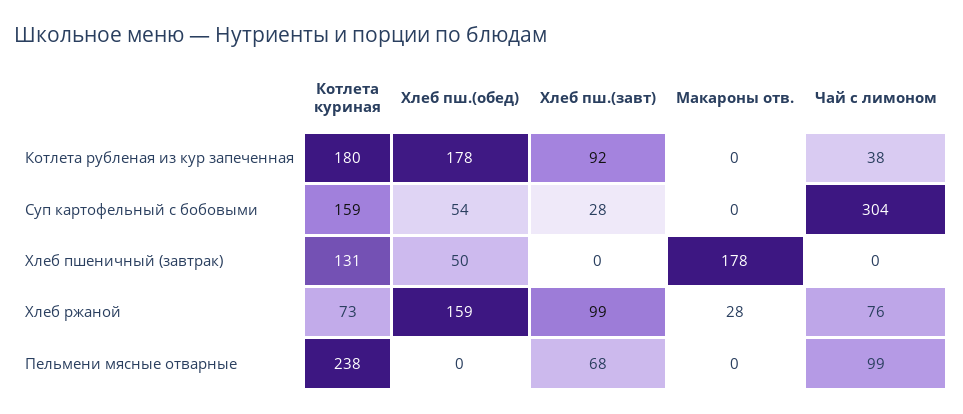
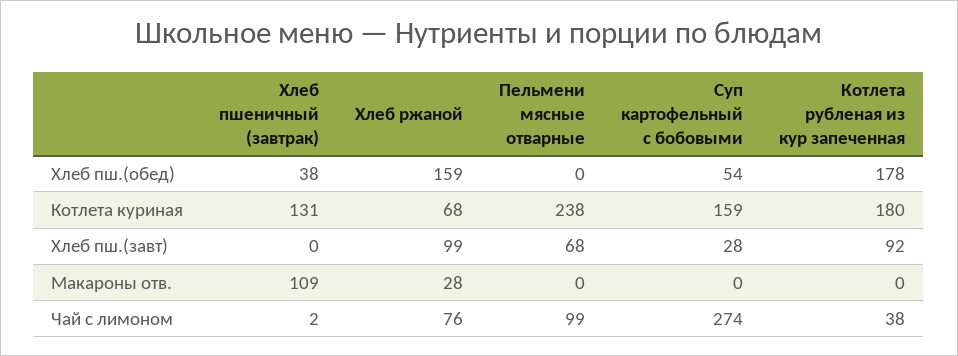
Чай с лимоном, Суп картофельный с бобовыми: 304 -> 274
Хлеб пш.(обед), Хлеб пшеничный (завтрак): 50 -> 38
Макароны отв., Хлеб пшеничный (завтрак): 178 -> 109
Чай с лимоном, Хлеб пшеничный (завтрак): 0 -> 2
Котлета куриная, Хлеб ржаной: 73 -> 68

